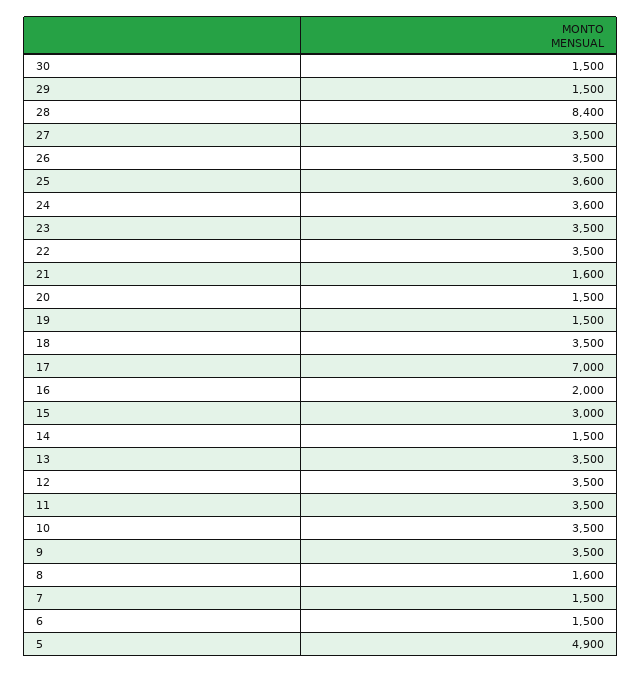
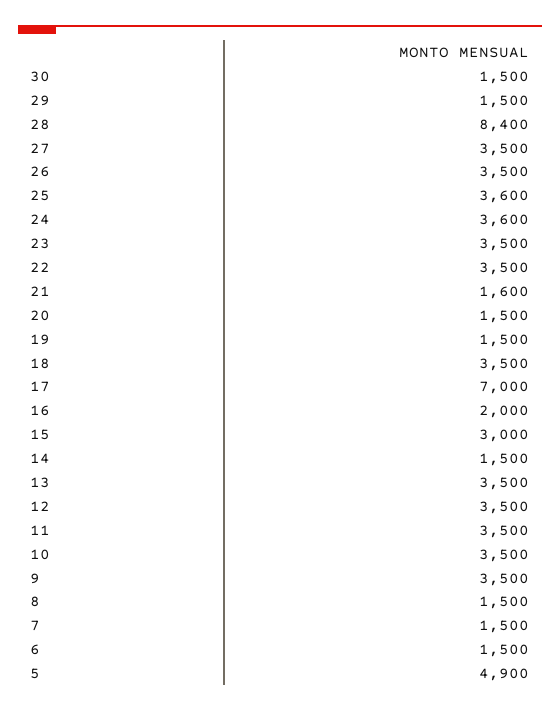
8: 1600 -> 1500

